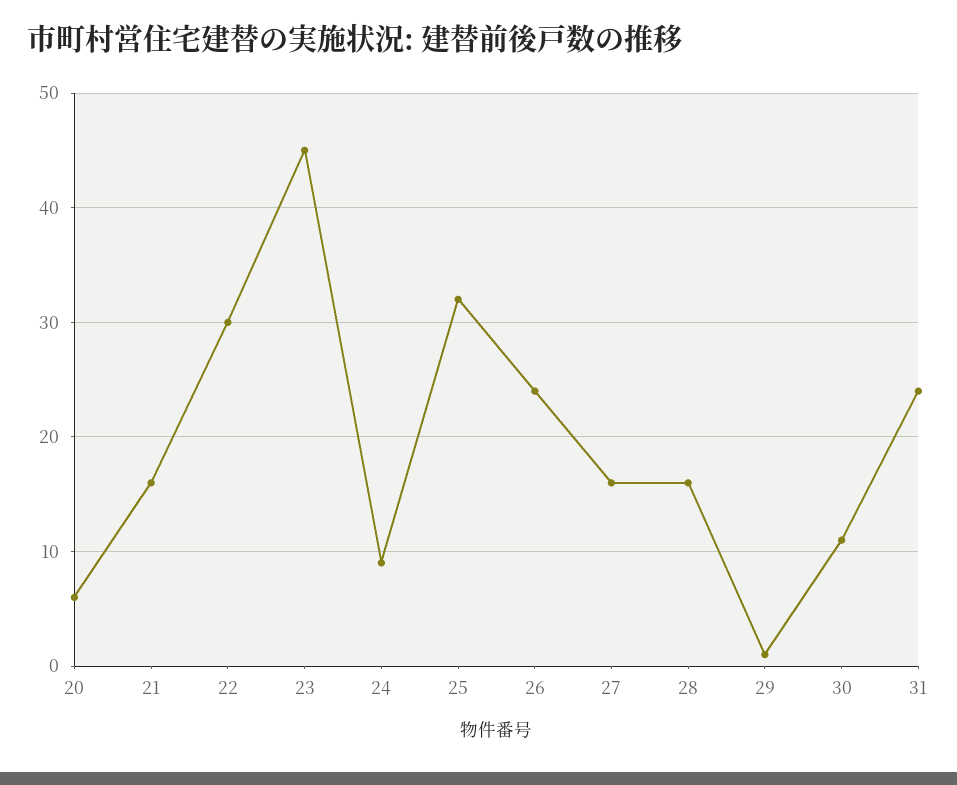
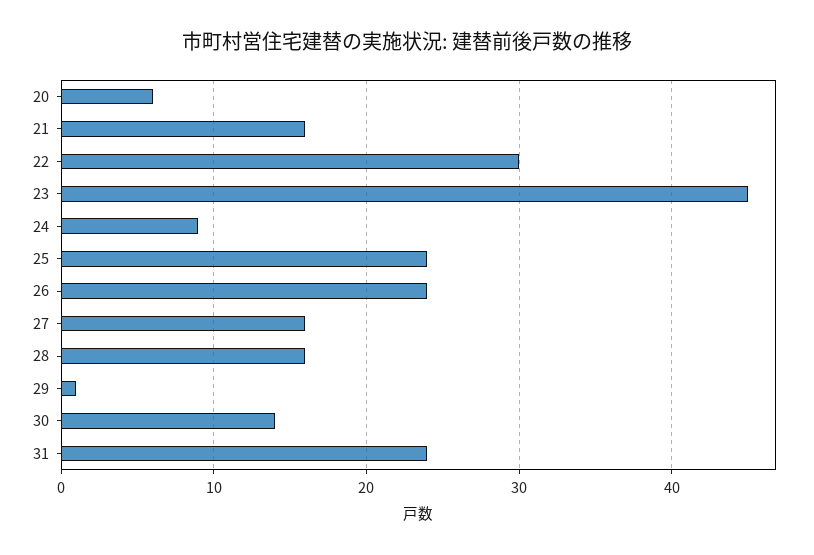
25: 32 -> 24
30: 11 -> 14

